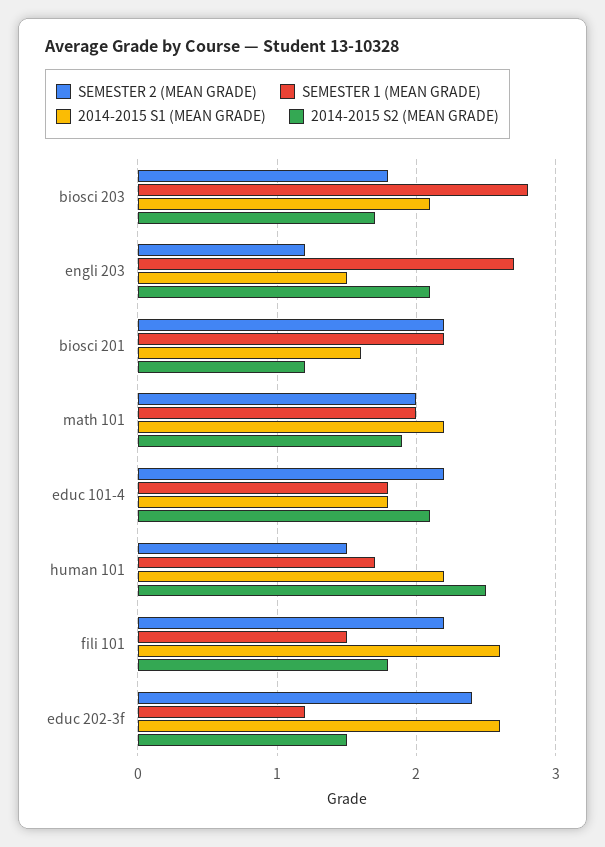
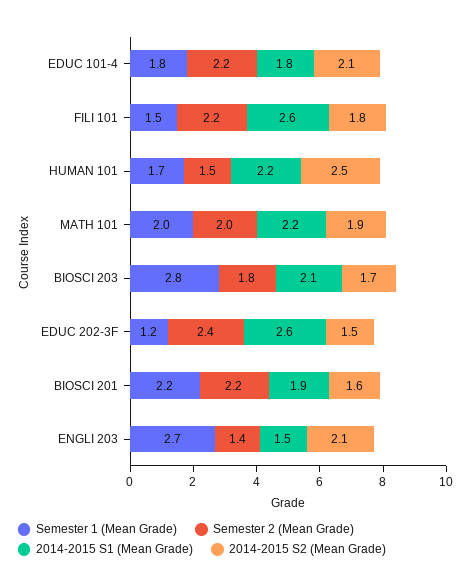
SEMESTER 2 (MEAN GRADE), engli 203: 1.2 -> 1.4
2014-2015 S1 (MEAN GRADE), biosci 201: 1.6 -> 1.9
2014-2015 S2 (MEAN GRADE), biosci 201: 1.2 -> 1.6

